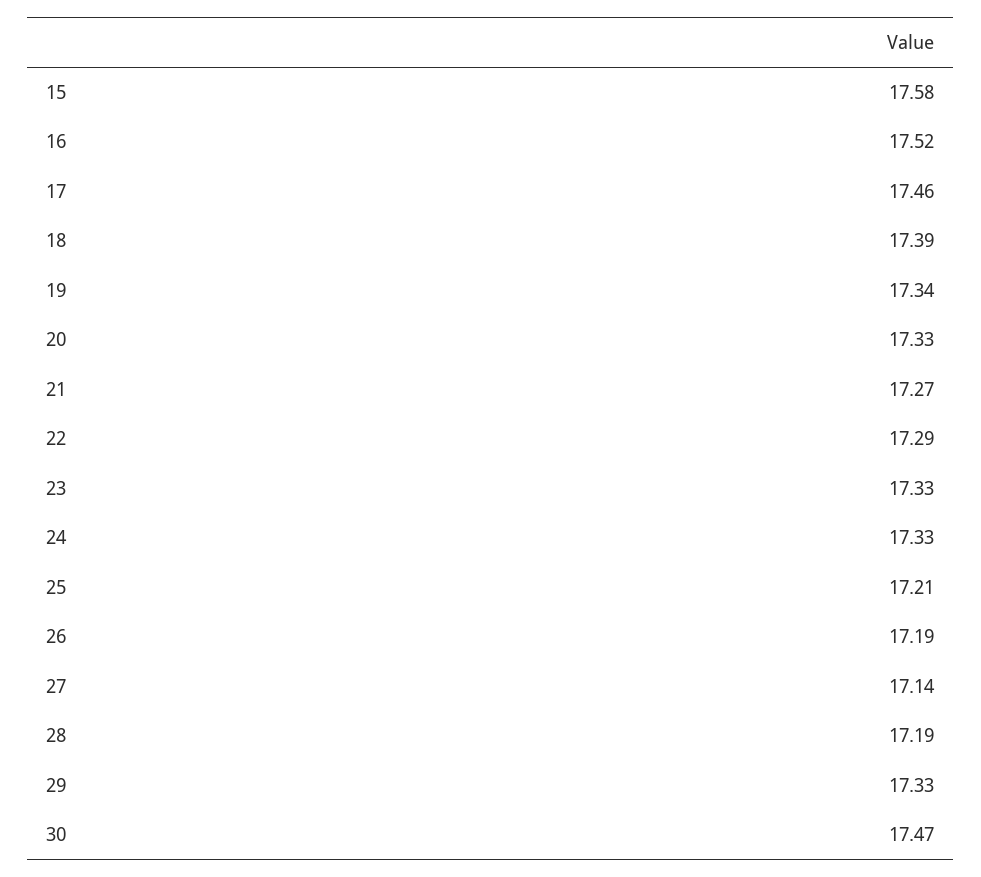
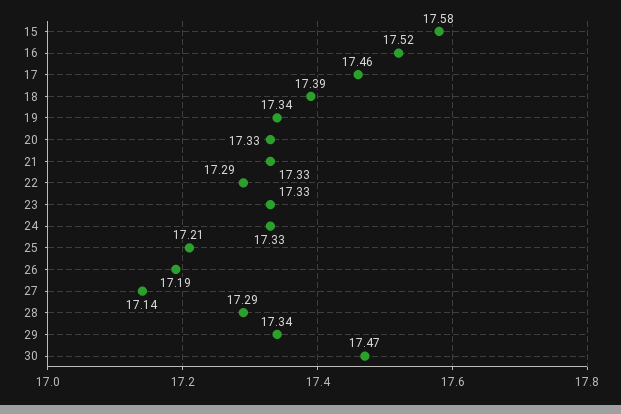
21: 17.27 -> 17.33
28: 17.19 -> 17.29
29: 17.33 -> 17.34

